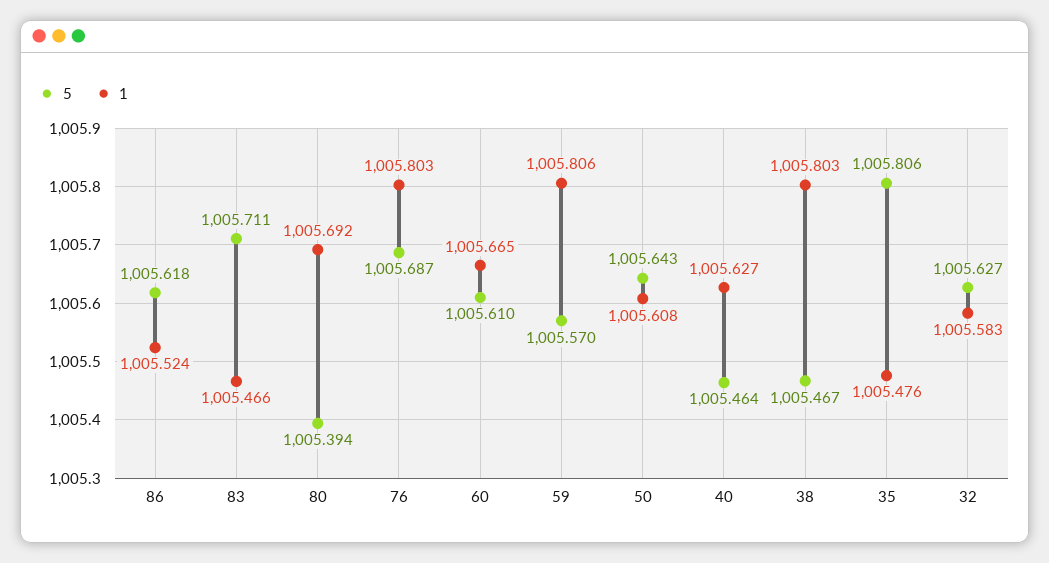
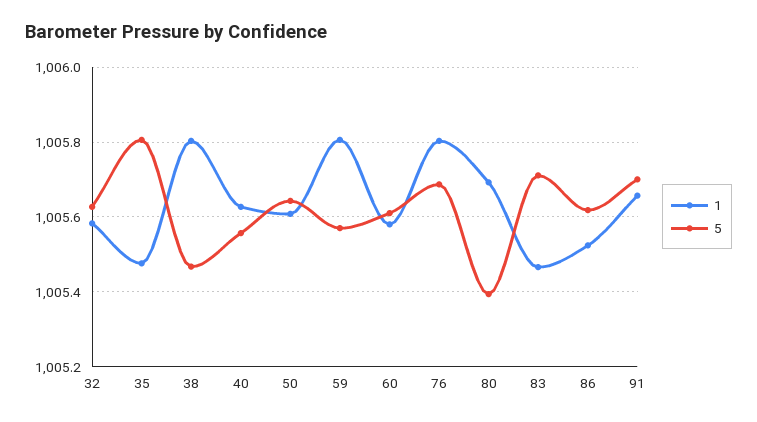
1, 60: 1005.665 -> 1005.58
5, 40: 1005.464 -> 1005.56
1, 91: none -> 1005.66
5, 91: none -> 1005.7

